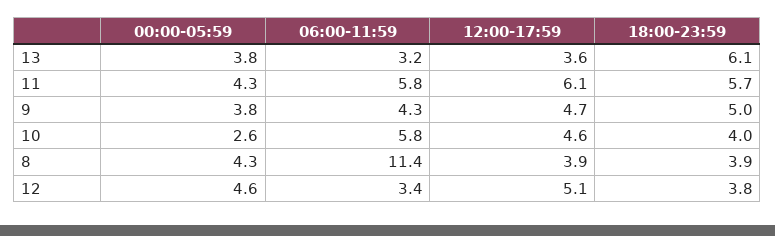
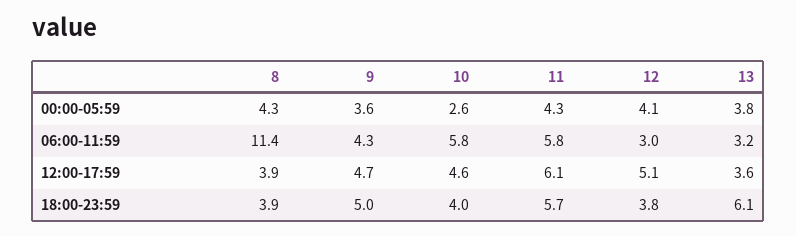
00:00-05:59, 9: 3.8 -> 3.6
00:00-05:59, 12: 4.6 -> 4.1
06:00-11:59, 12: 3.4 -> 3

